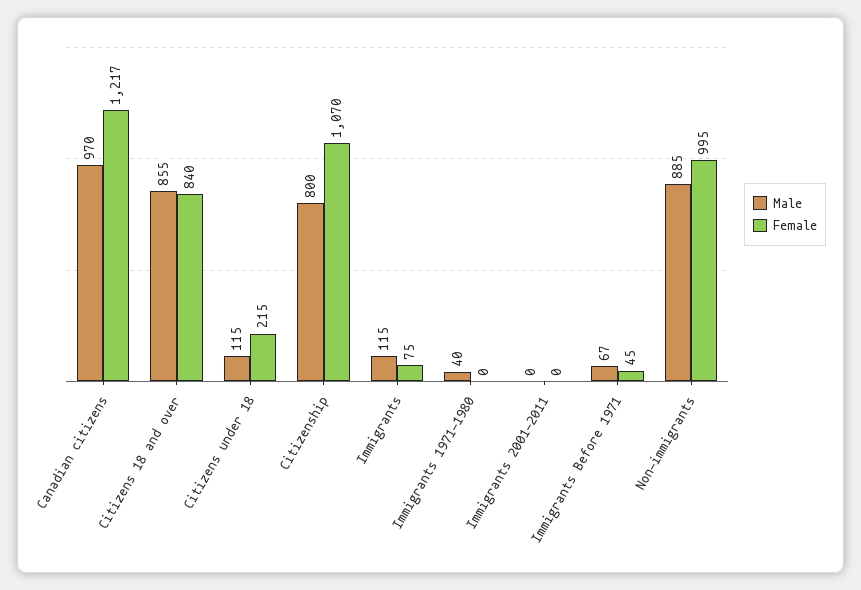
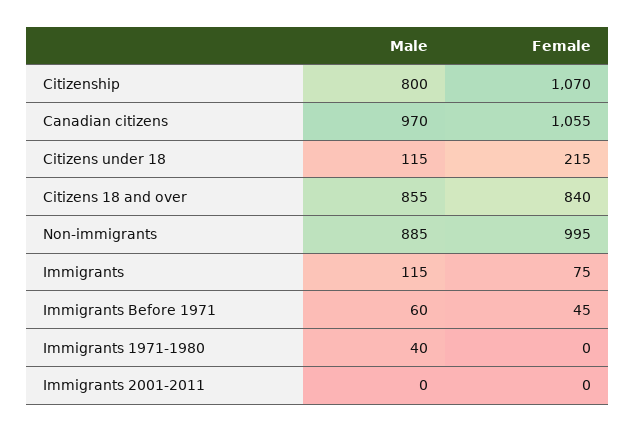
Female, Canadian citizens: 1217 -> 1055
Male, Immigrants Before 1971: 67 -> 60

